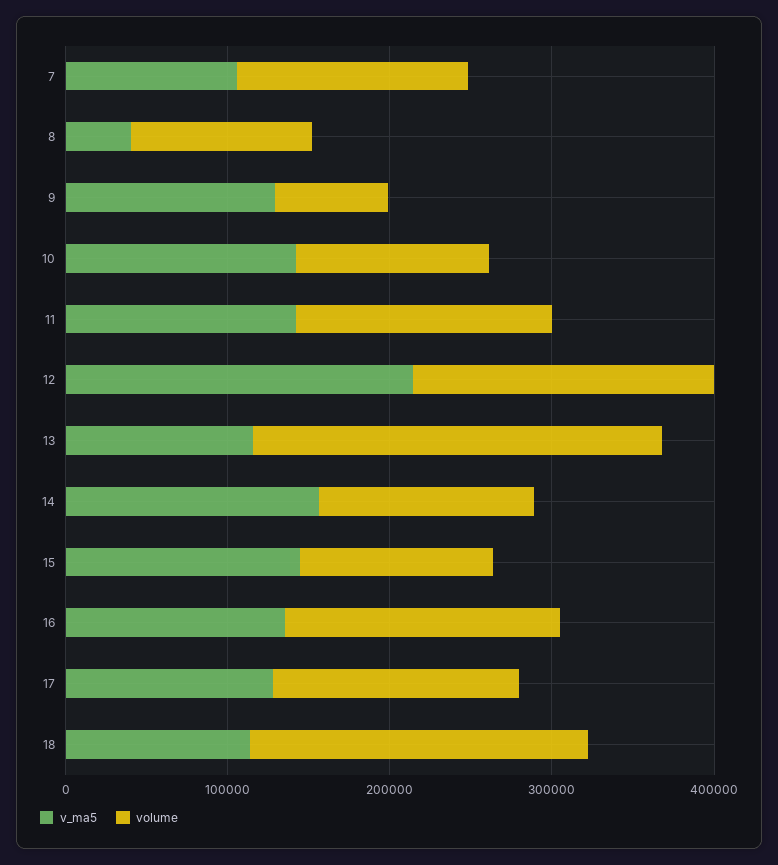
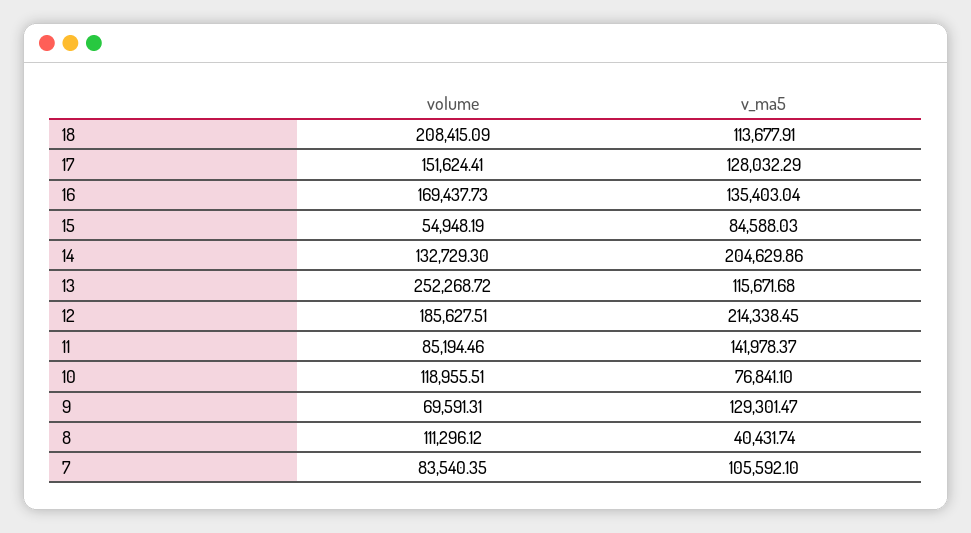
volume, 7: 140000 -> 83540.35
v_ma5, 10: 140000 -> 76841.1
volume, 11: 160000 -> 85194.46
v_ma5, 14: 160000 -> 204629.86
v_ma5, 15: 140000 -> 84588.03
volume, 15: 120000 -> 54948.19

